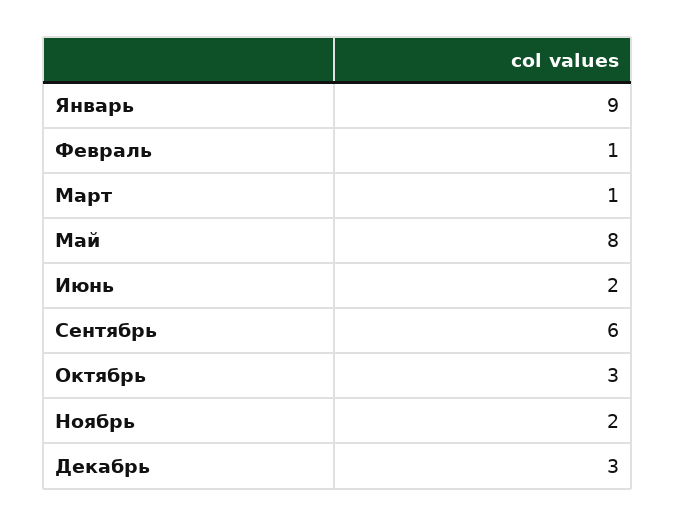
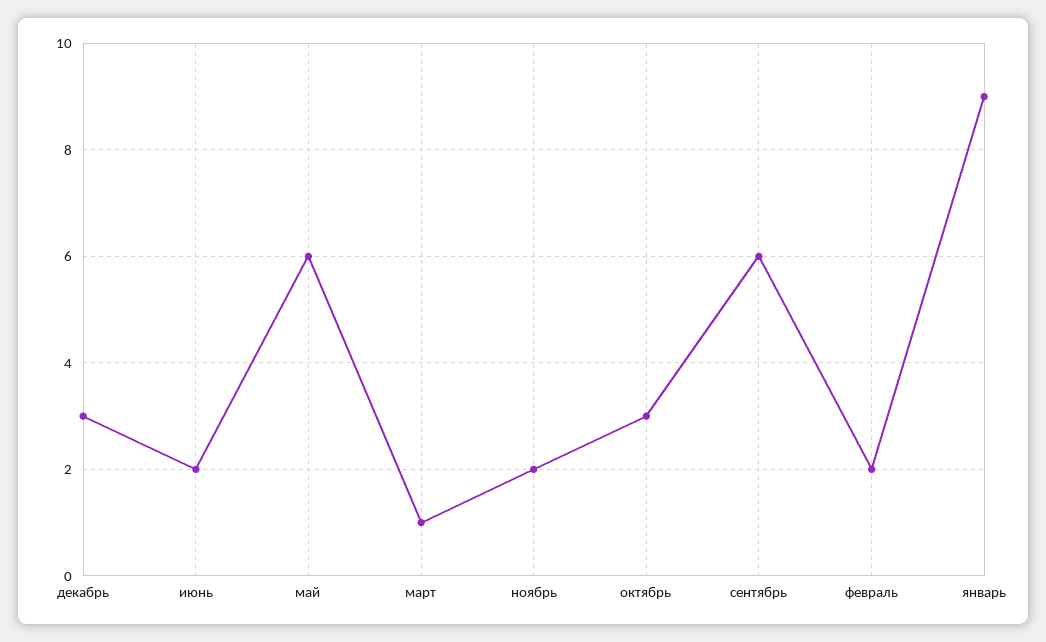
Февраль: 1 -> 2
Май: 8 -> 6

